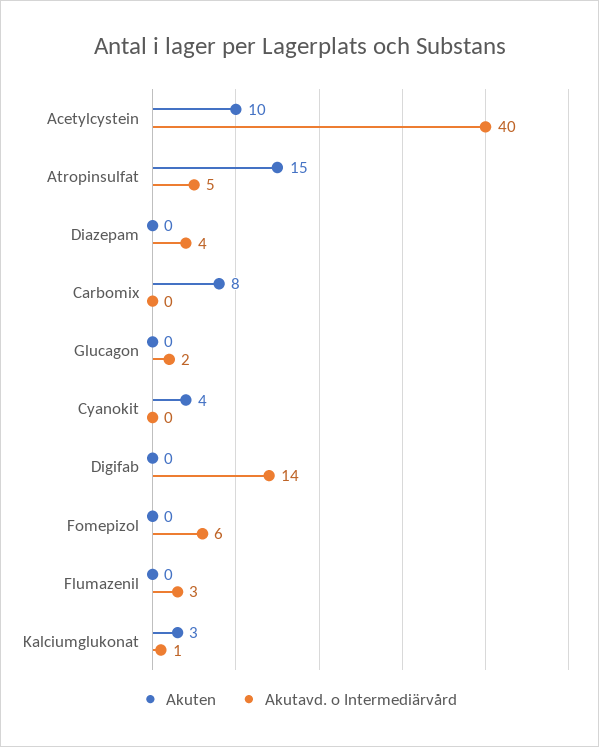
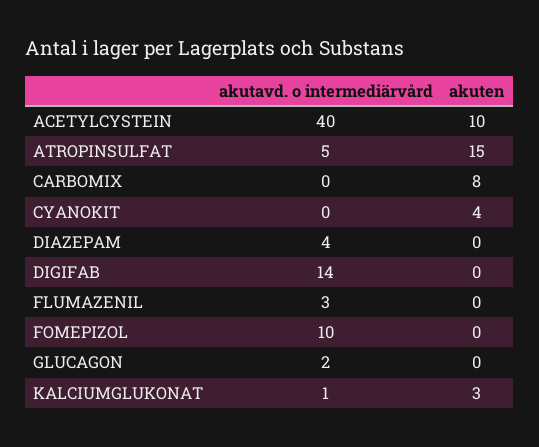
Akutavd. o Intermediärvård, Fomepizol: 6 -> 10

